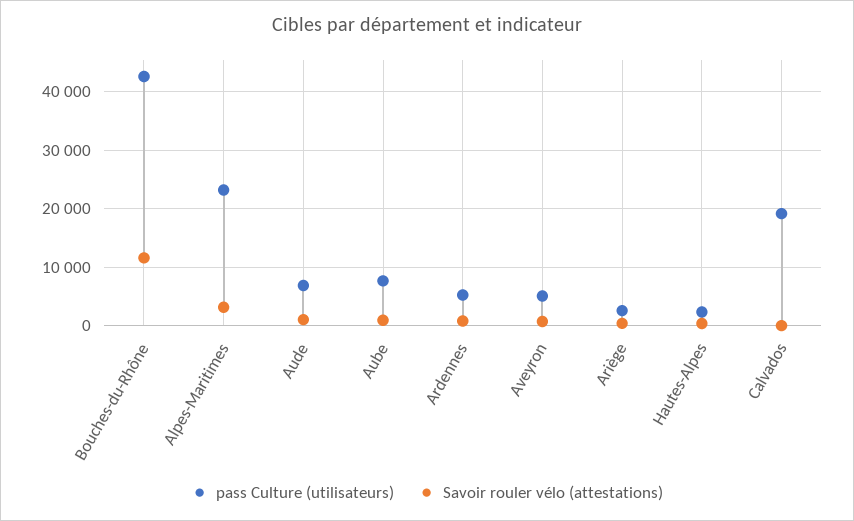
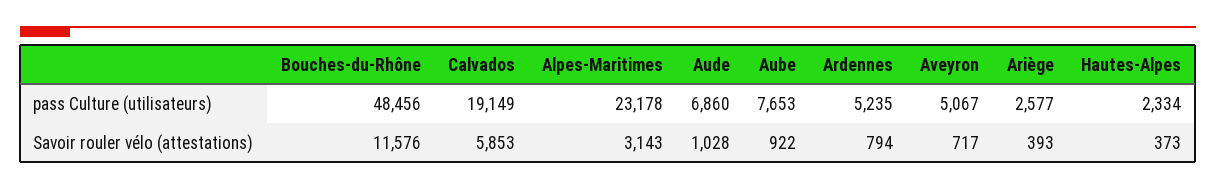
pass Culture (utilisateurs), Bouches-du-Rhône: 42000 -> 48456
Savoir rouler vélo (attestations), Calvados: 0 -> 5853

